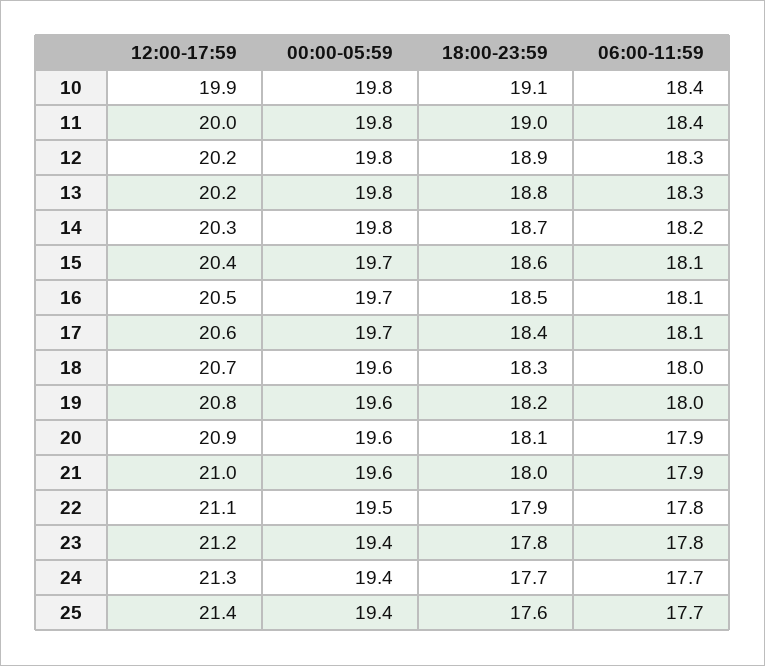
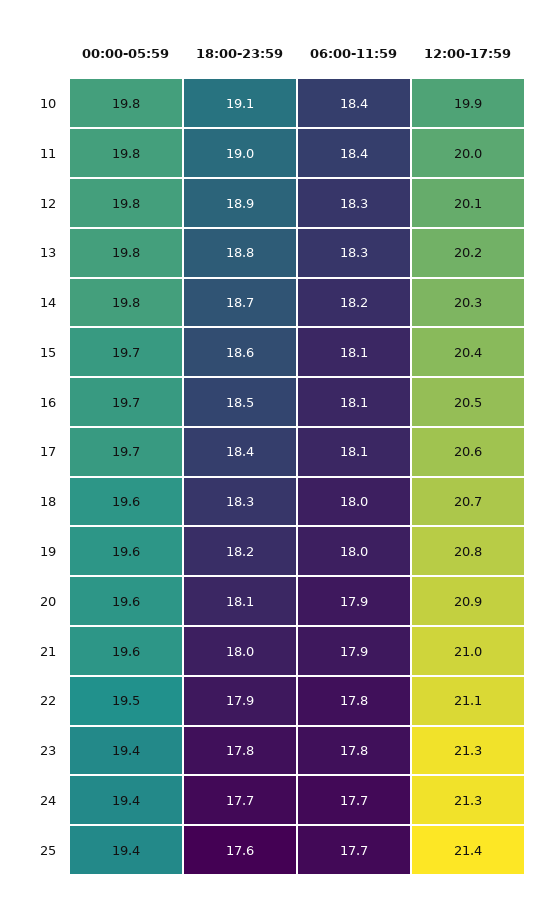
12:00-17:59, 12: 20.2 -> 20.1
12:00-17:59, 23: 21.2 -> 21.3

